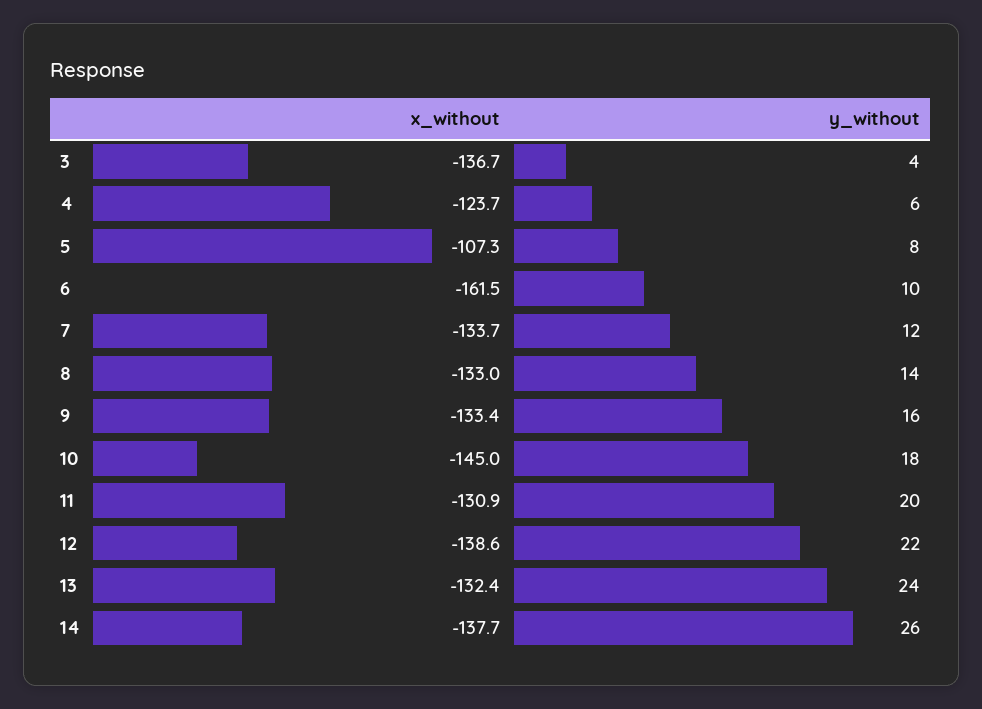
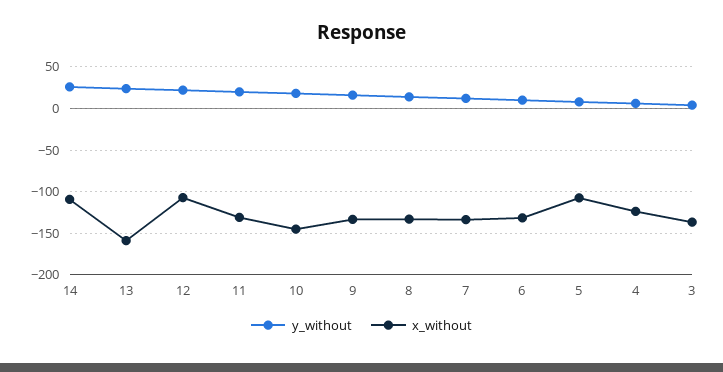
x_without, 6: -161.5 -> -130
x_without, 12: -138.6 -> -110
x_without, 13: -132.4 -> -160
x_without, 14: -137.7 -> -110

